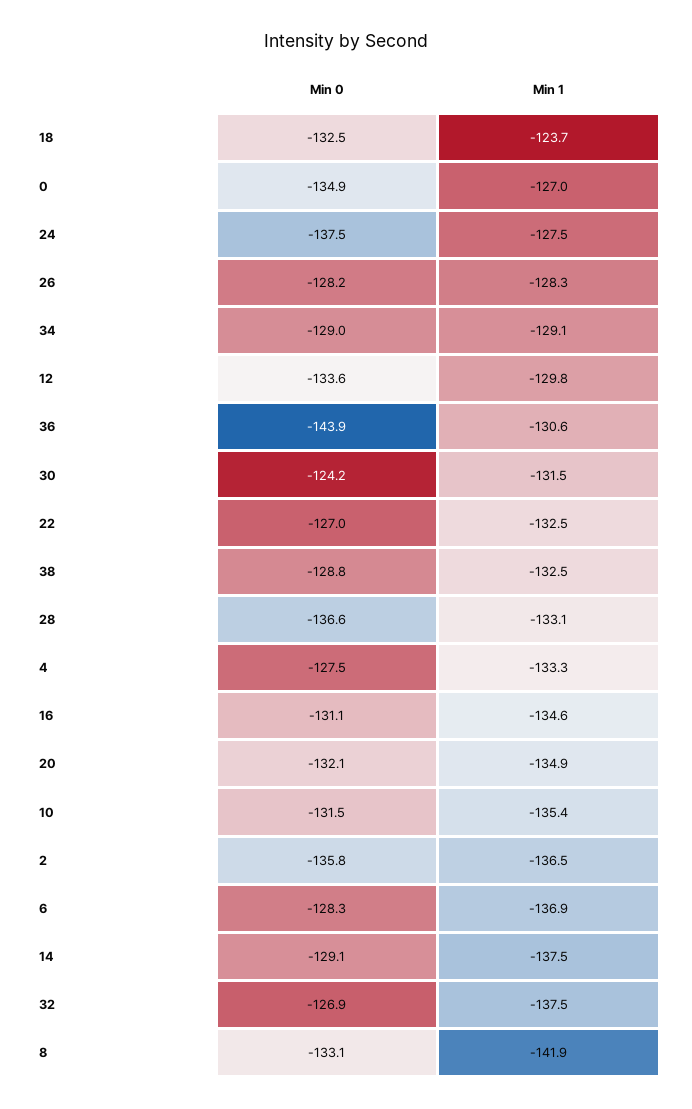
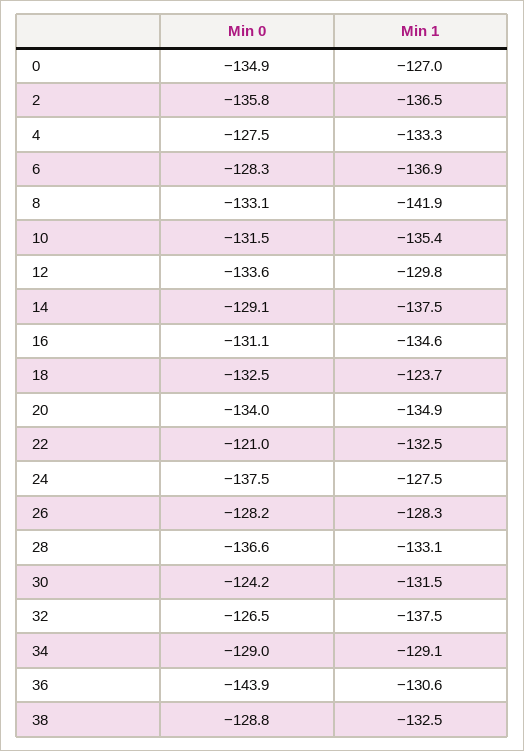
Min 0, 22: -127 -> -121
Min 0, 20: -132.1 -> -134
Min 0, 32: -126.9 -> -126.5

